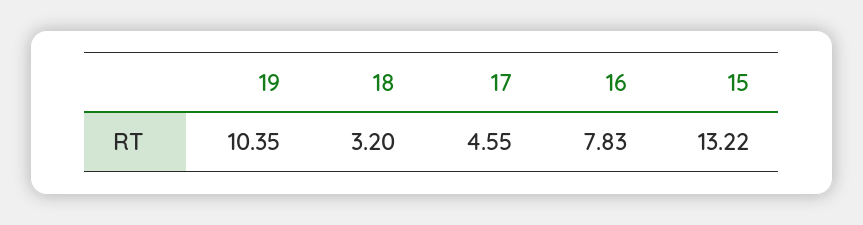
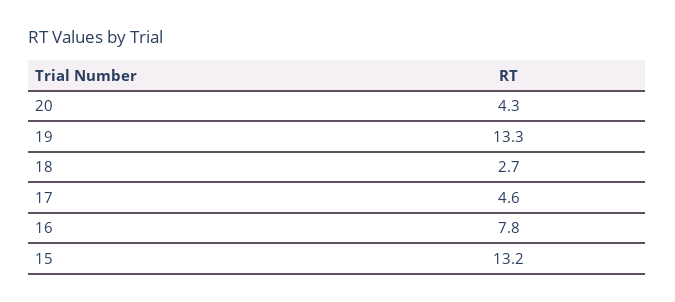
19: 10.35 -> 13.3
18: 3.2 -> 2.7
20: none -> 4.3

